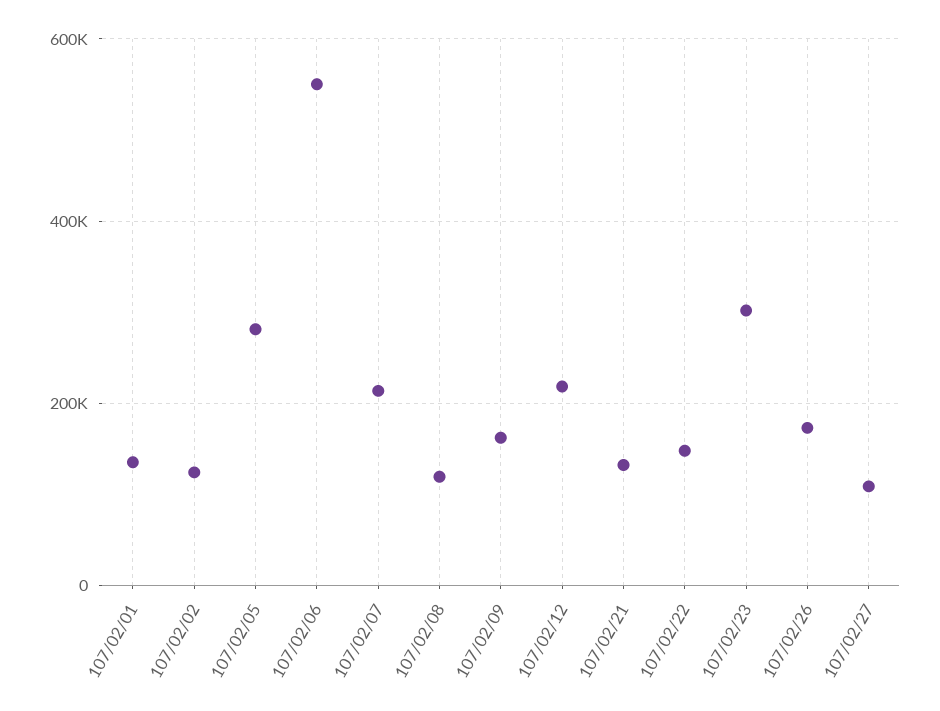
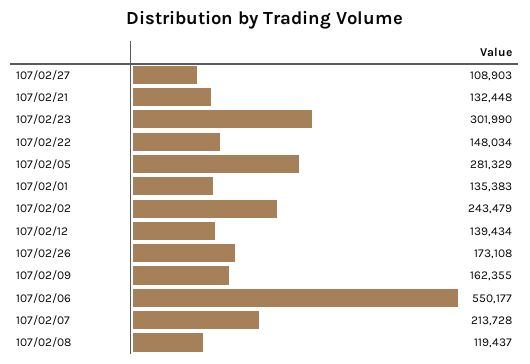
107/02/02: 120000 -> 243479
107/02/12: 220000 -> 139434

